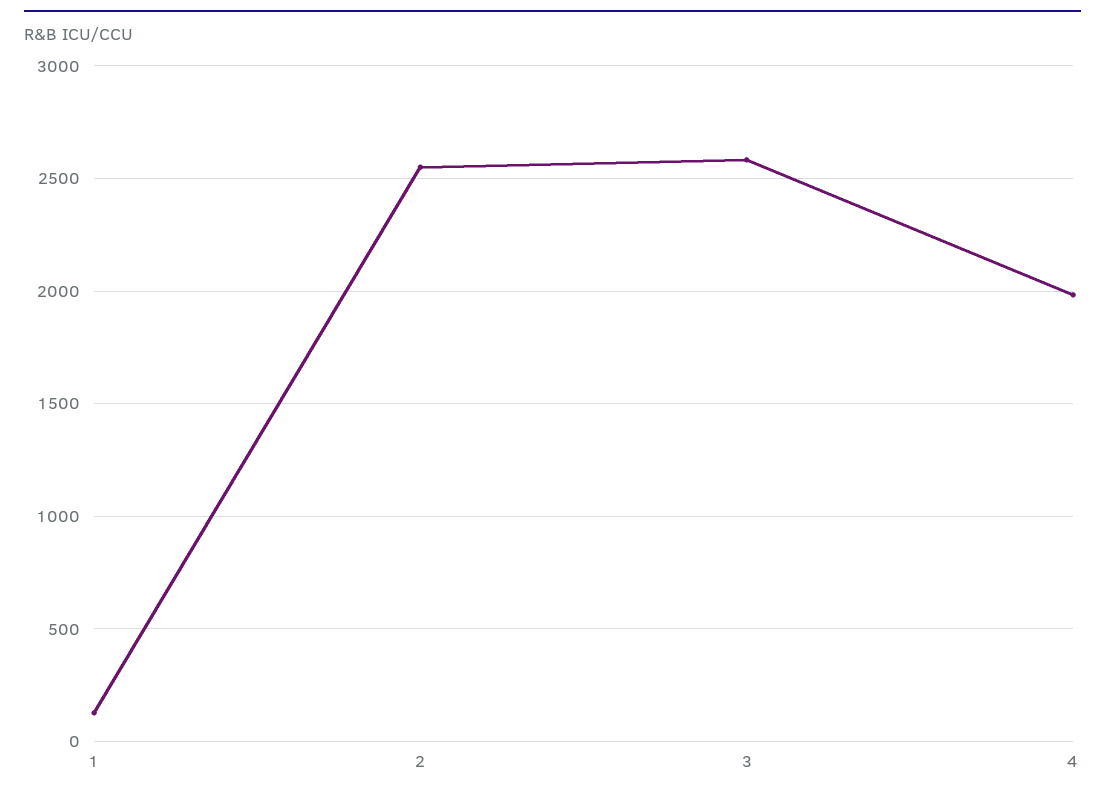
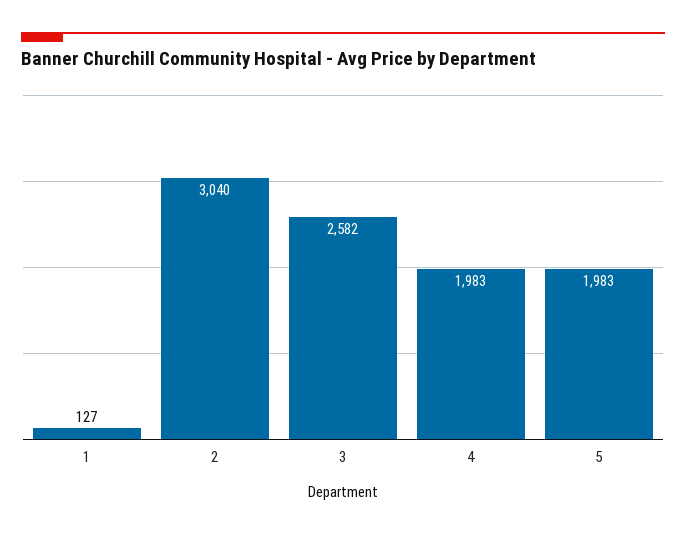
2: 2550 -> 3040
5: none -> 1983

